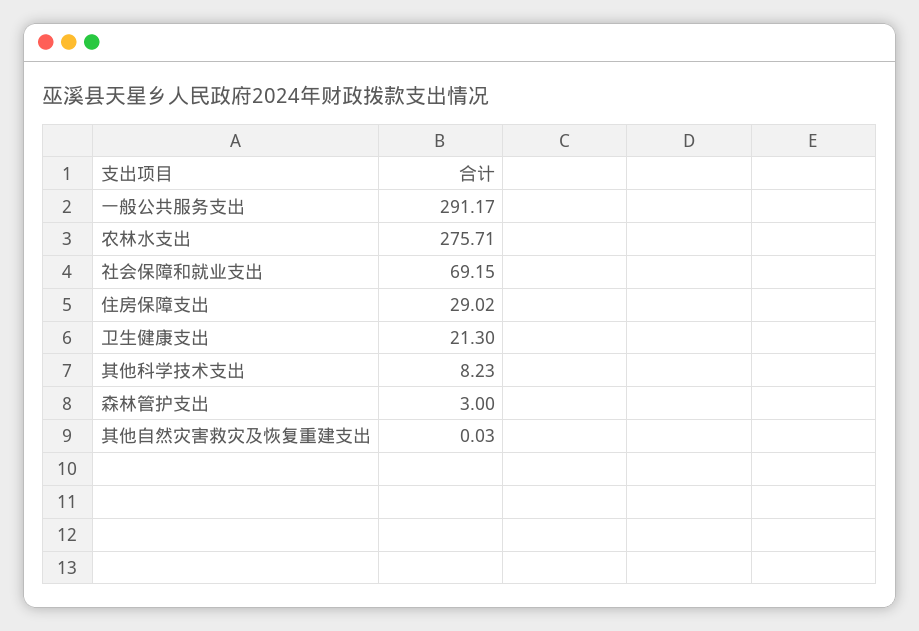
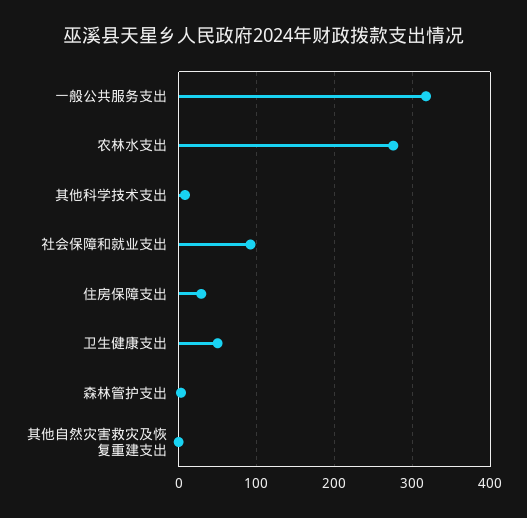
一般公共服务支出: 291.17 -> 320
社会保障和就业支出: 69.15 -> 90
卫生健康支出: 21.3 -> 50

